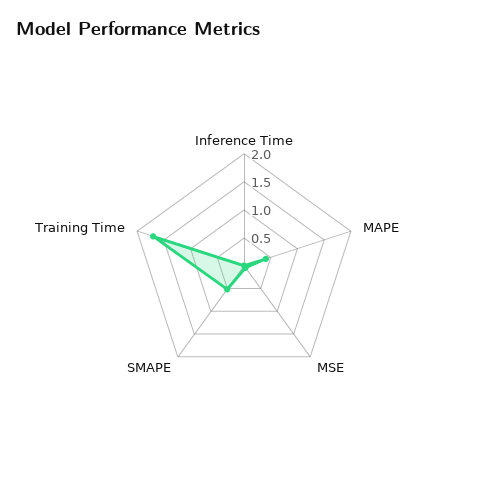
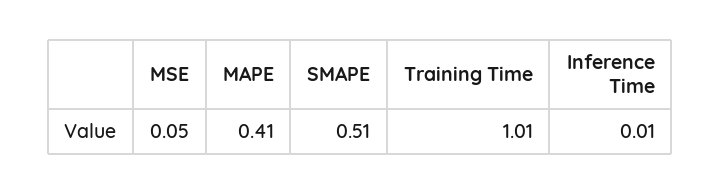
Training Time: 1.75 -> 1.01

